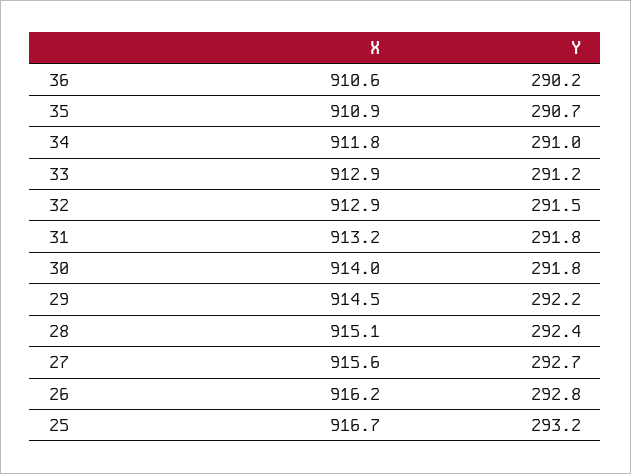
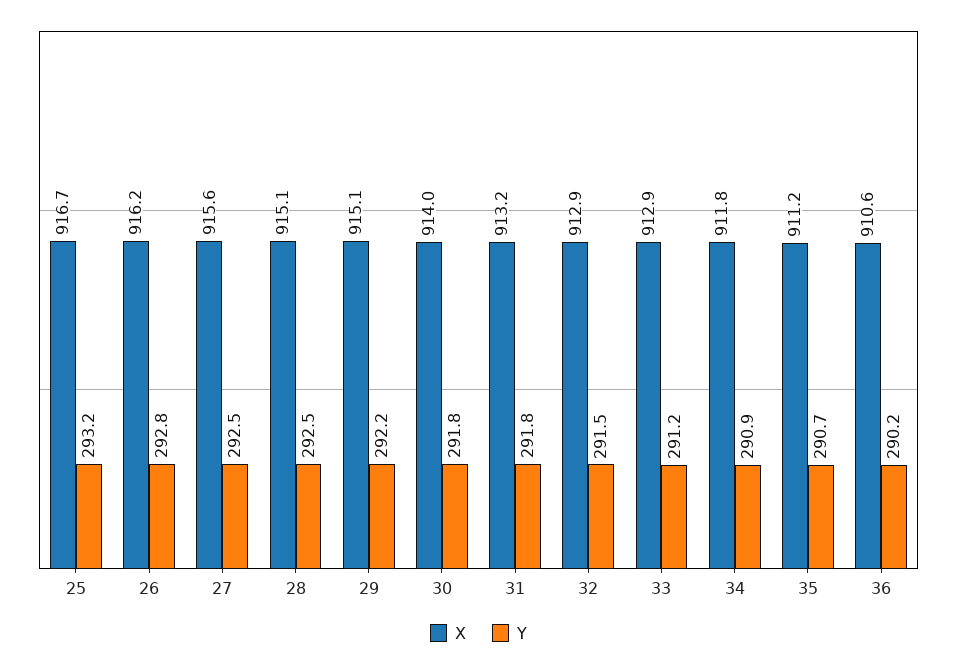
X, 35: 910.9 -> 911.2
Y, 34: 291 -> 290.9
X, 29: 914.5 -> 915.1
Y, 28: 292.4 -> 292.5
Y, 27: 292.7 -> 292.5

